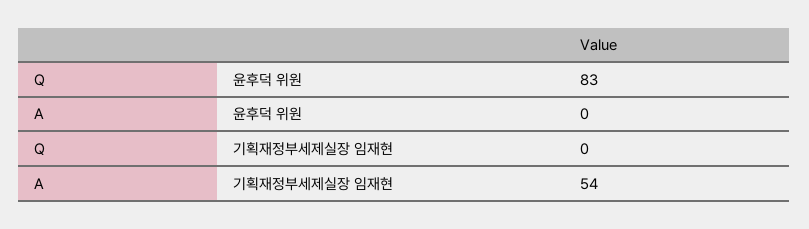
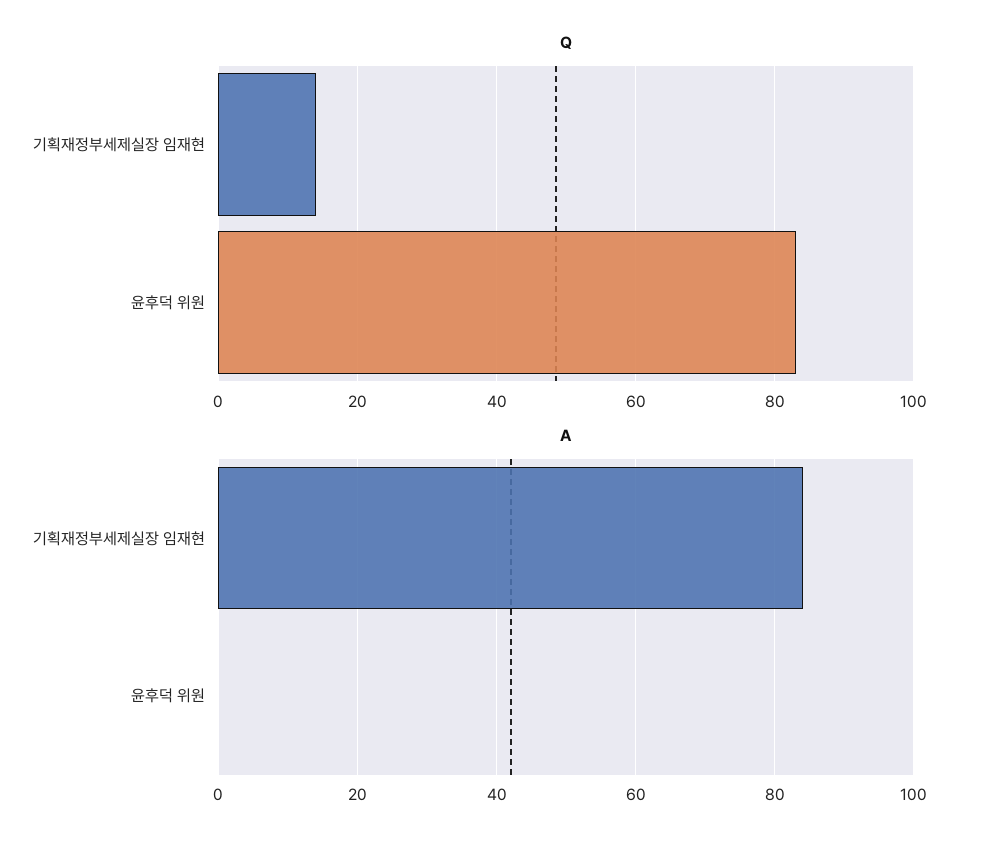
Q, 기획재정부세제실장 임재현: 0 -> 15
A, 기획재정부세제실장 임재현: 54 -> 85

